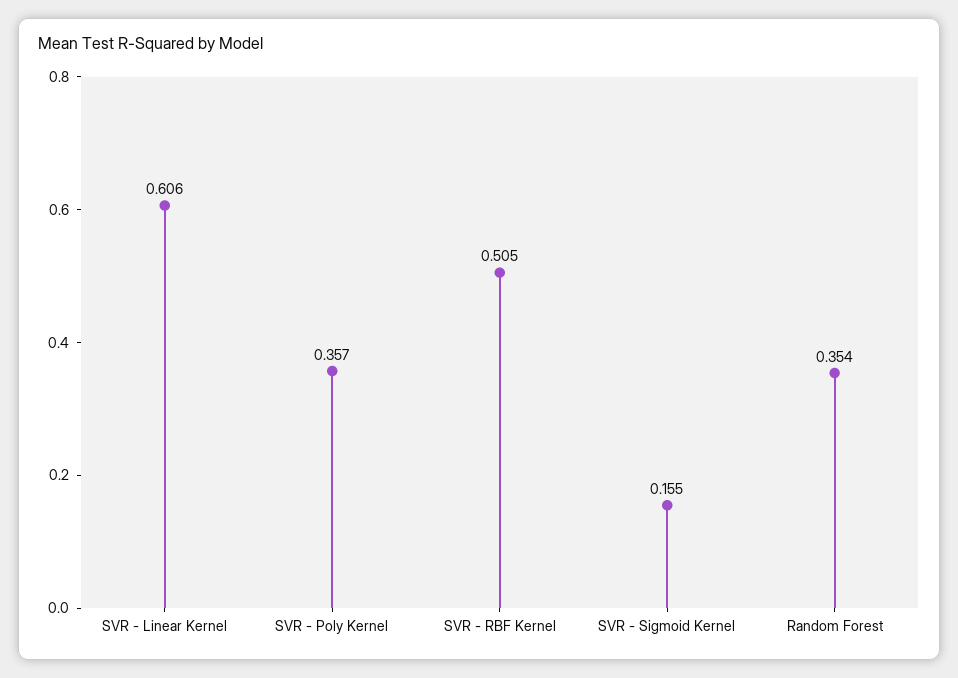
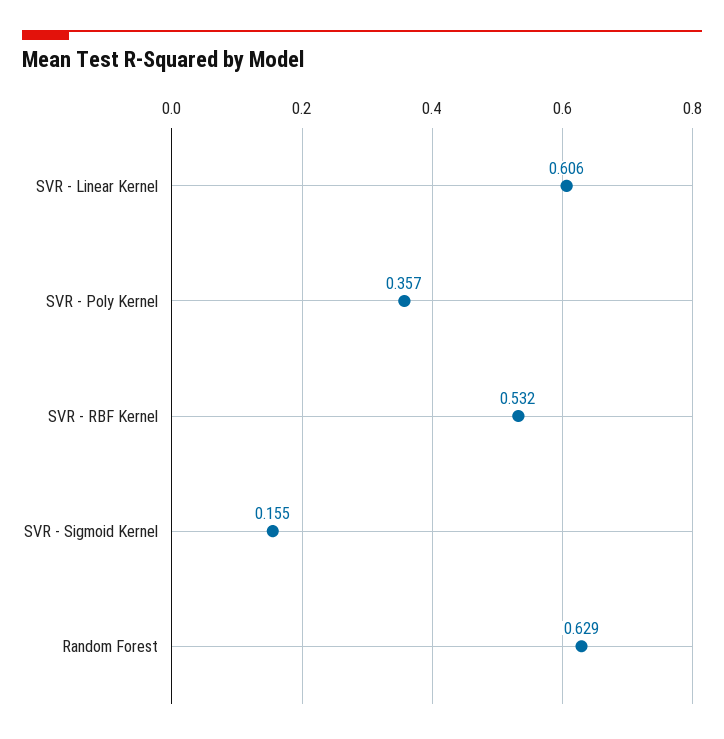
SVR - RBF Kernel: 0.505 -> 0.532
Random Forest: 0.354 -> 0.629

